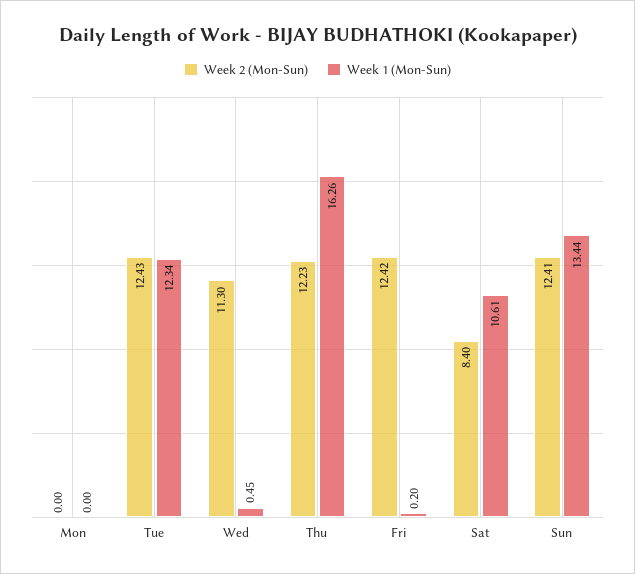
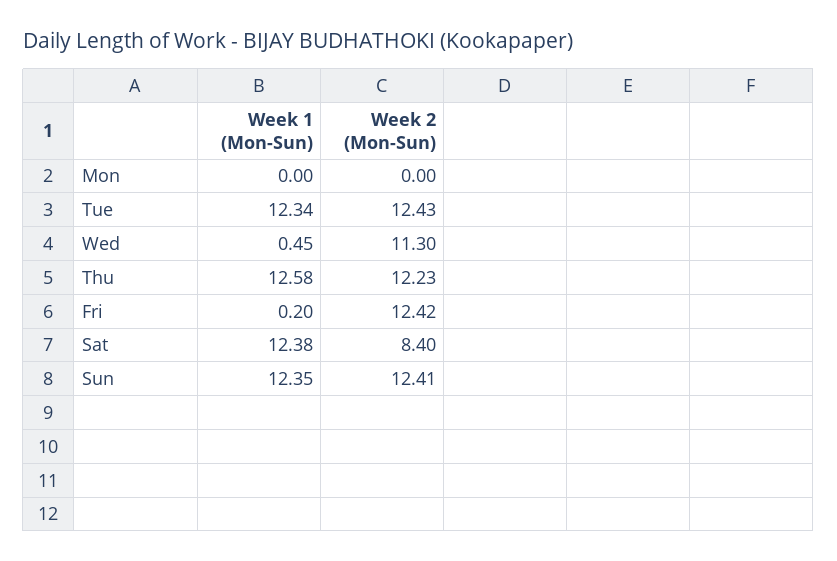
Week 1 (Mon-Sun), Thu: 16.26 -> 12.58
Week 1 (Mon-Sun), Sat: 10.61 -> 12.38
Week 1 (Mon-Sun), Sun: 13.44 -> 12.35

